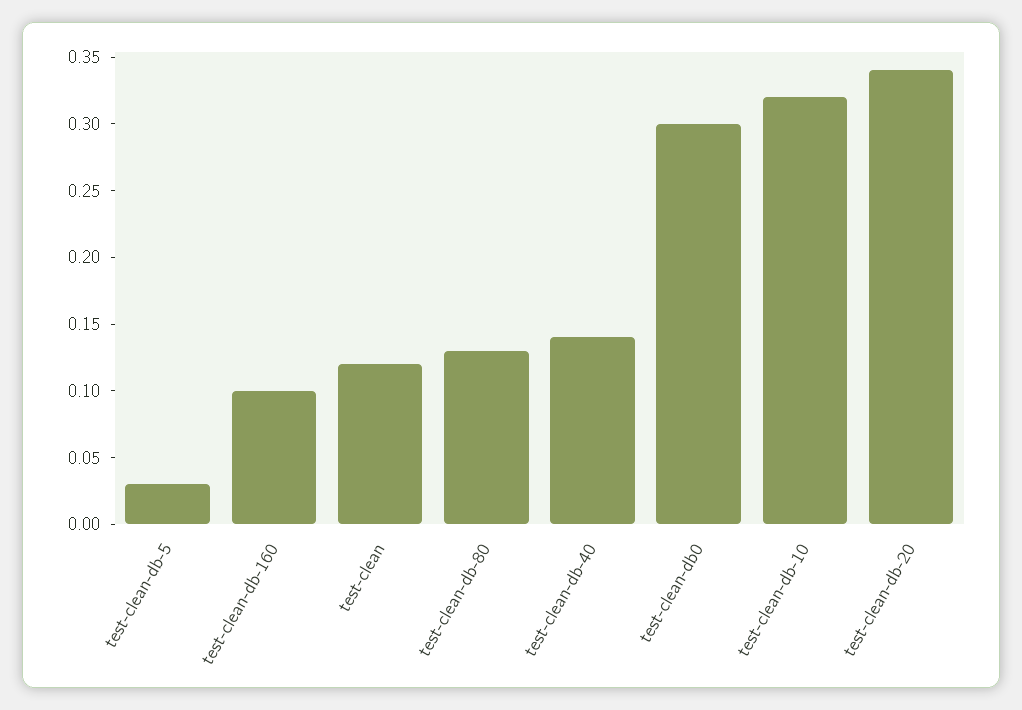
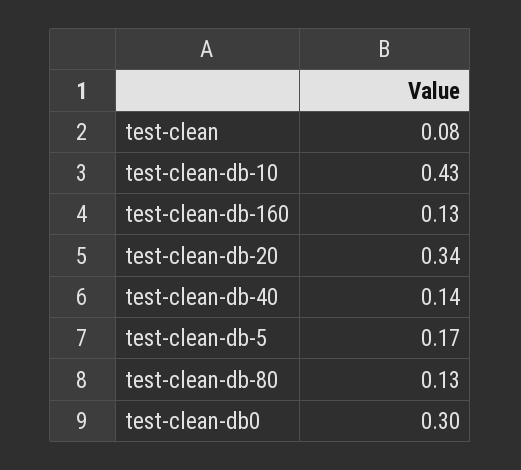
test-clean-db-5: 0.03 -> 0.17
test-clean-db-160: 0.1 -> 0.13
test-clean: 0.12 -> 0.08
test-clean-db-10: 0.32 -> 0.43

